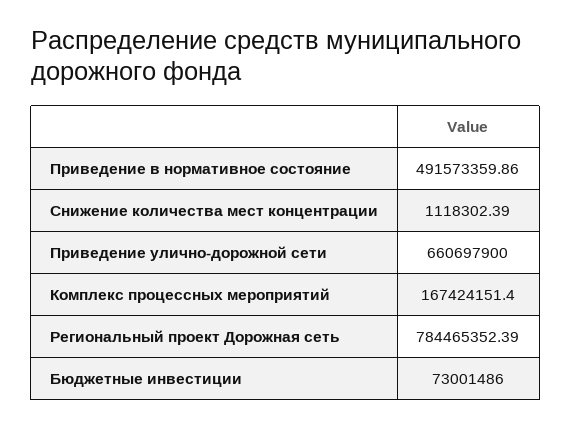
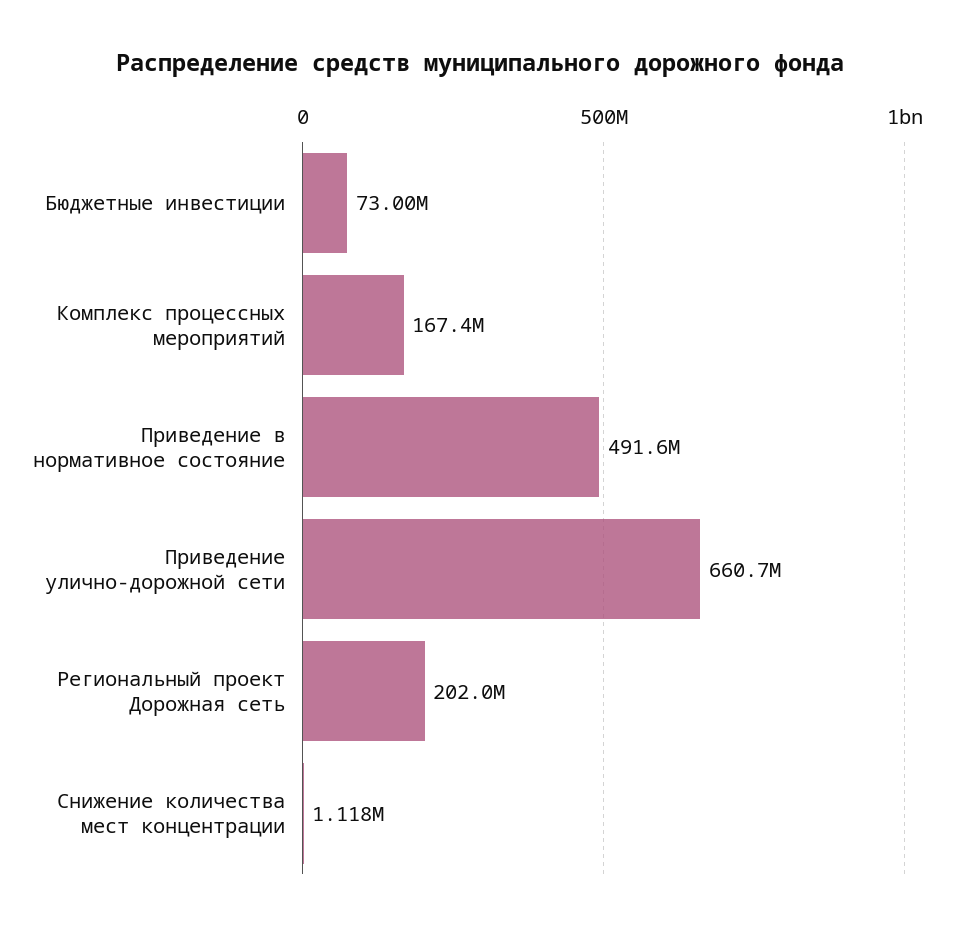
Региональный проект Дорожная сеть: 784465352.39 -> 202000000

